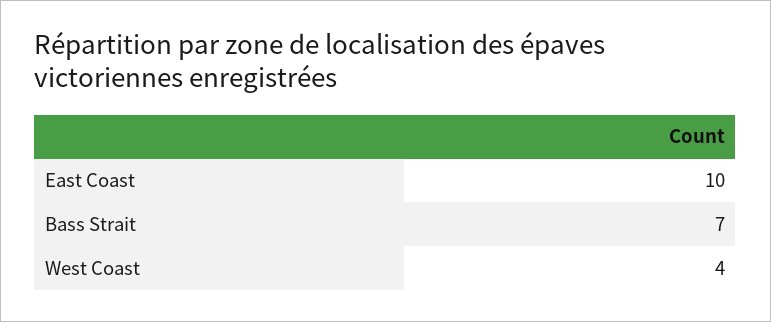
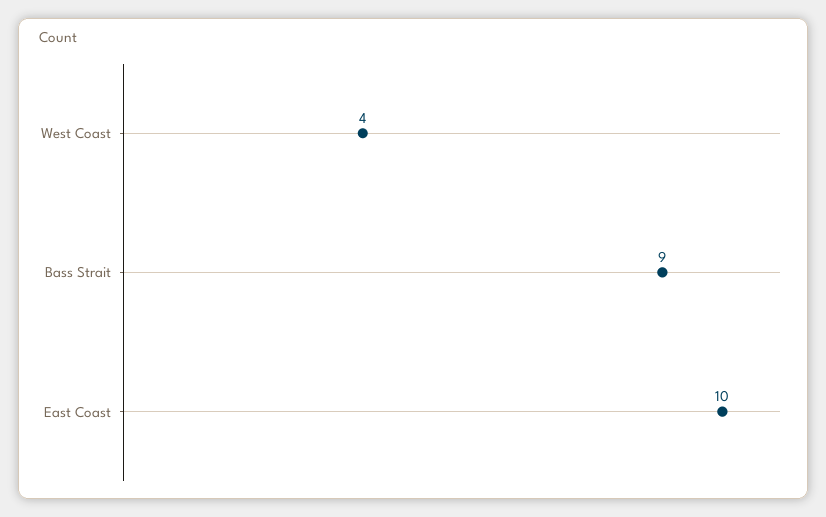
Bass Strait: 7 -> 9

